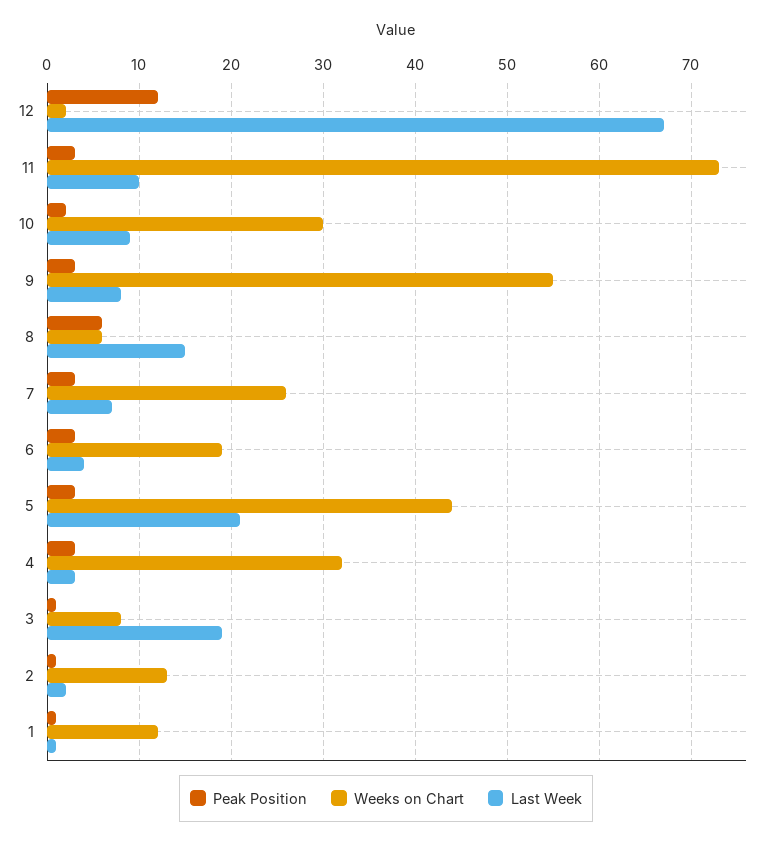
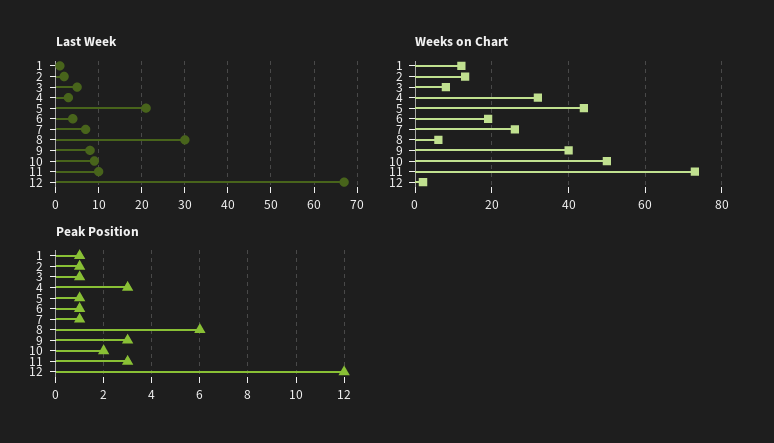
Weeks on Chart, 10: 30 -> 50
Weeks on Chart, 9: 55 -> 40
Last Week, 8: 15 -> 30
Peak Position, 7: 3 -> 1
Peak Position, 6: 3 -> 1
Peak Position, 5: 3 -> 1
Last Week, 3: 19 -> 5

